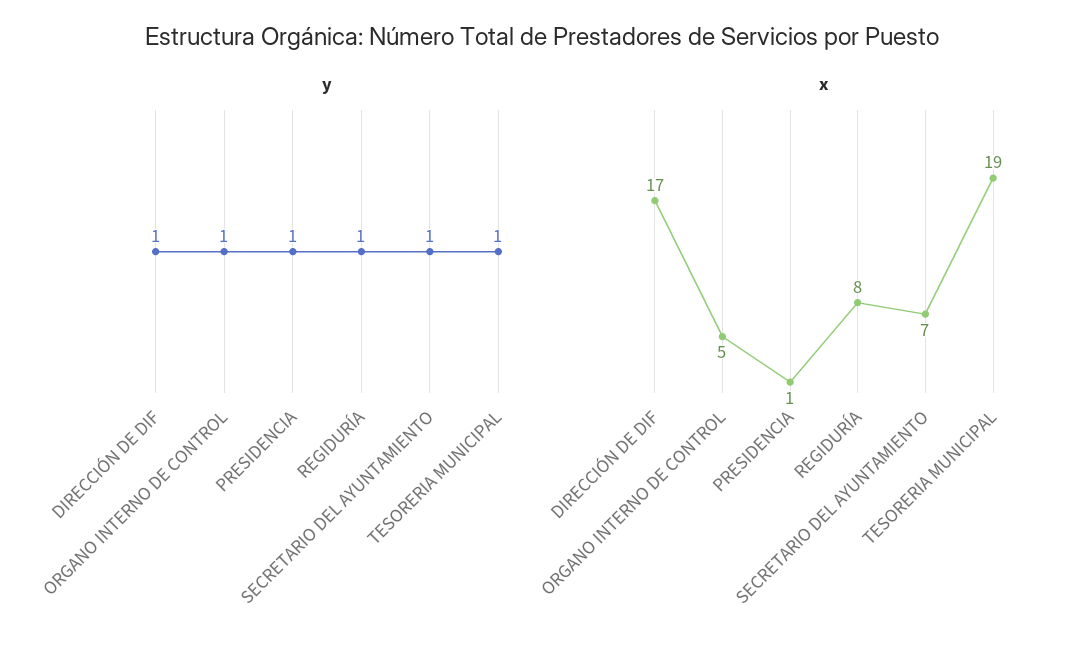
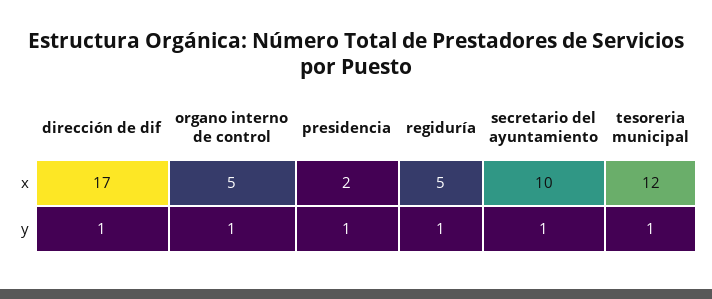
x, PRESIDENCIA: 1 -> 2
x, REGIDURÍA: 8 -> 5
x, SECRETARIO DEL AYUNTAMIENTO: 7 -> 10
x, TESORERIA MUNICIPAL: 19 -> 12

